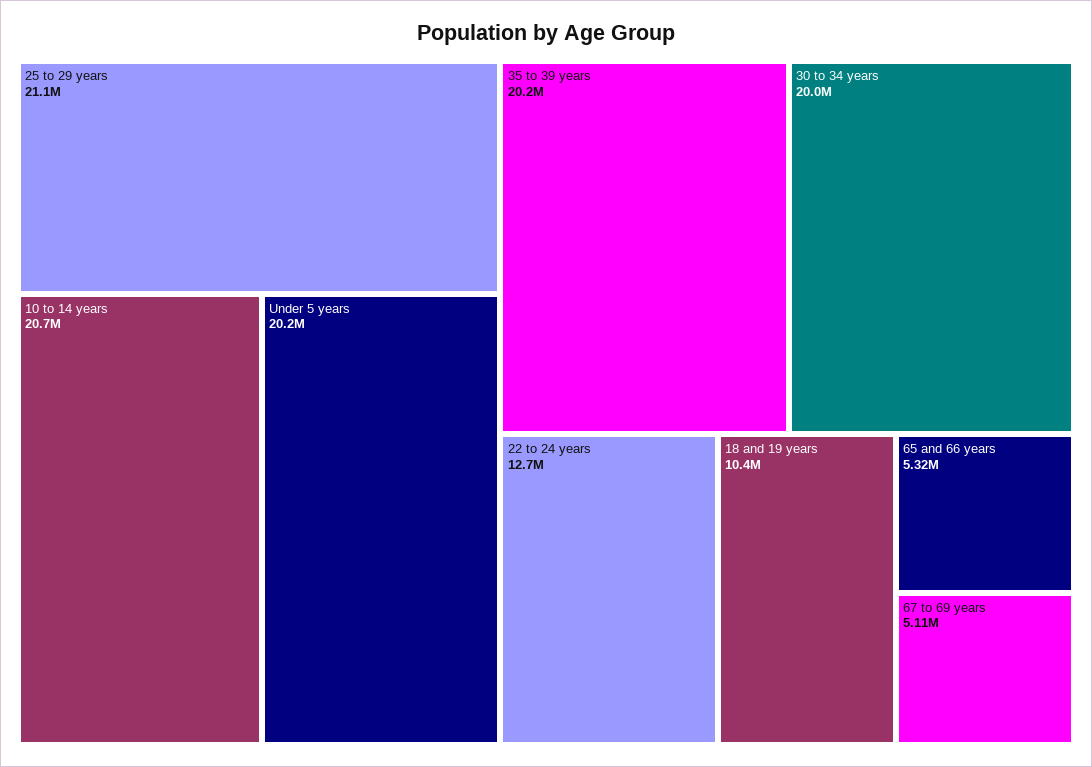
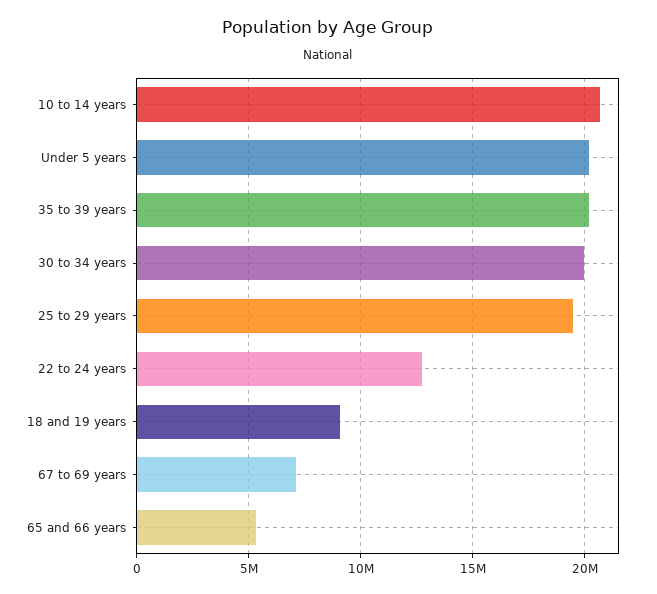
25 to 29 years: 21100000 -> 19500000
18 and 19 years: 10400000 -> 9000000
67 to 69 years: 5110000 -> 7000000

